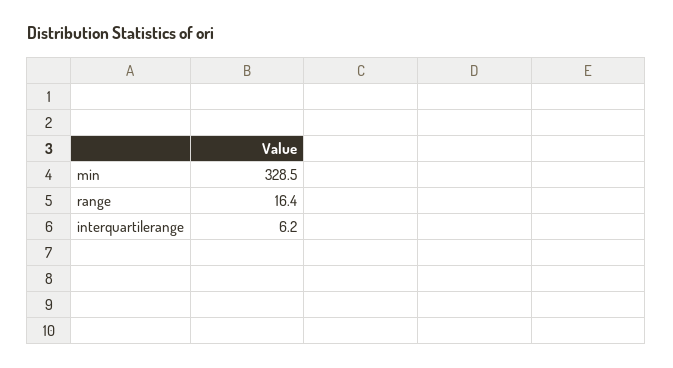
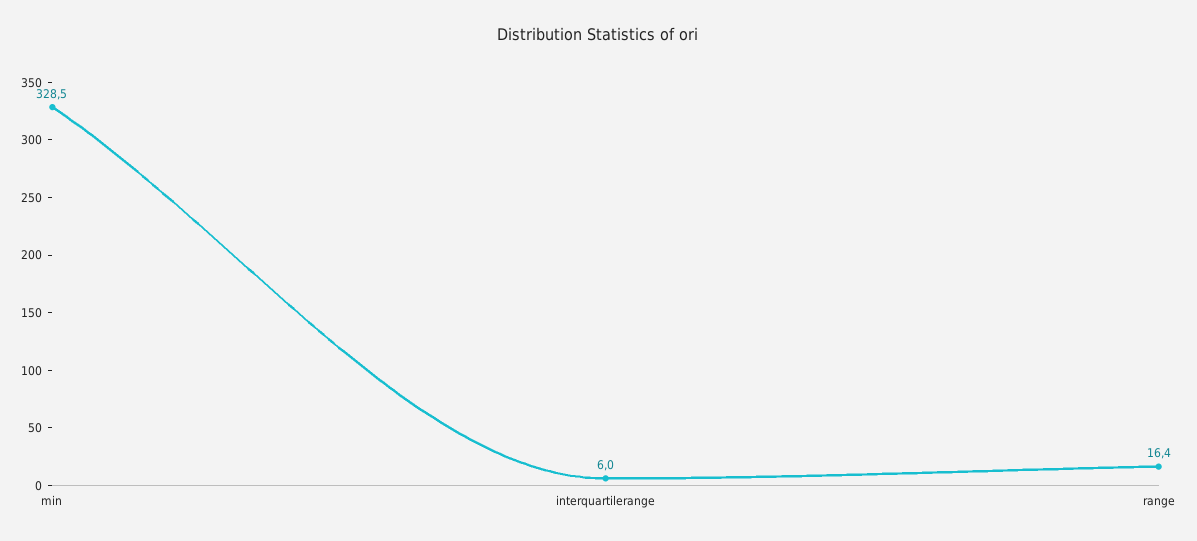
interquartilerange: 6.2 -> 6

